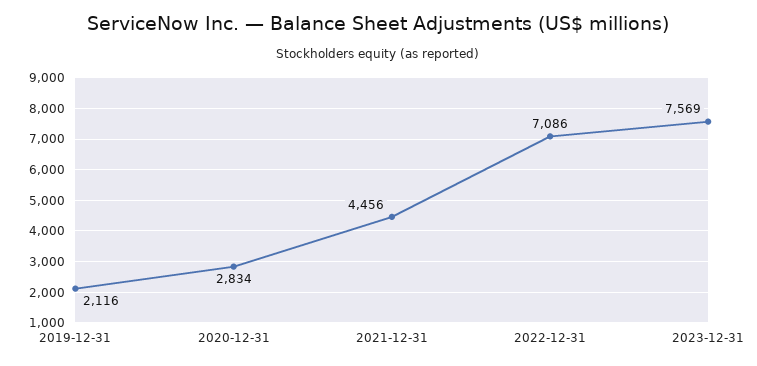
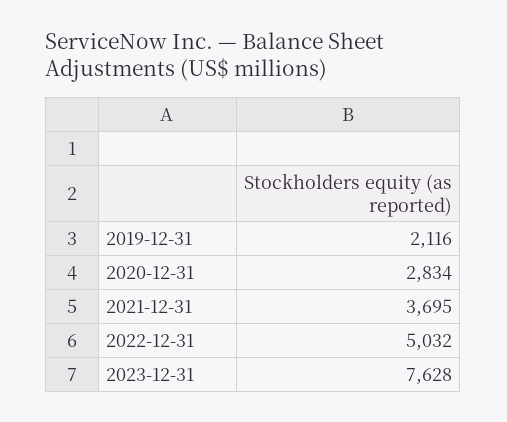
2021-12-31: 4456 -> 3695
2022-12-31: 7086 -> 5032
2023-12-31: 7569 -> 7628

